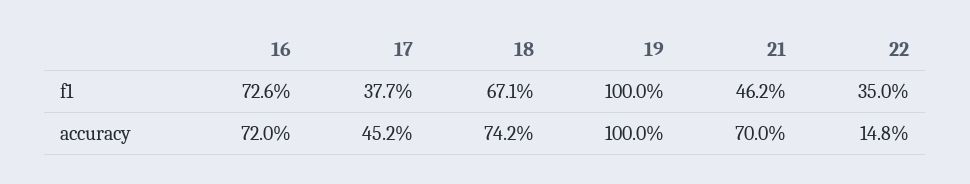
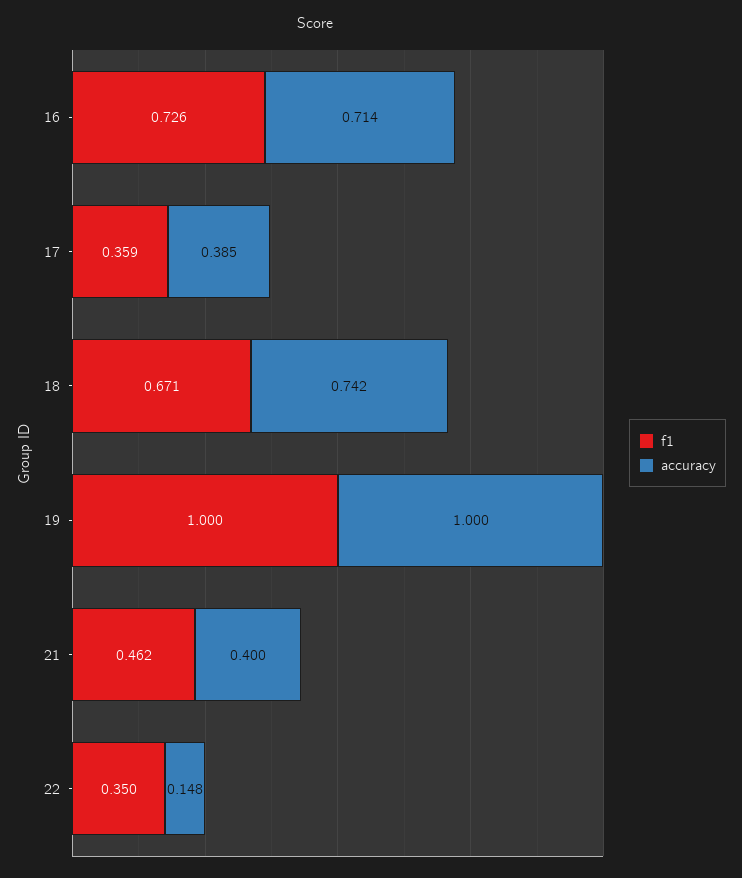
f1, 17: 0.377 -> 0.359
accuracy, 16: 0.72 -> 0.714
accuracy, 17: 0.452 -> 0.385
accuracy, 21: 0.7 -> 0.4

